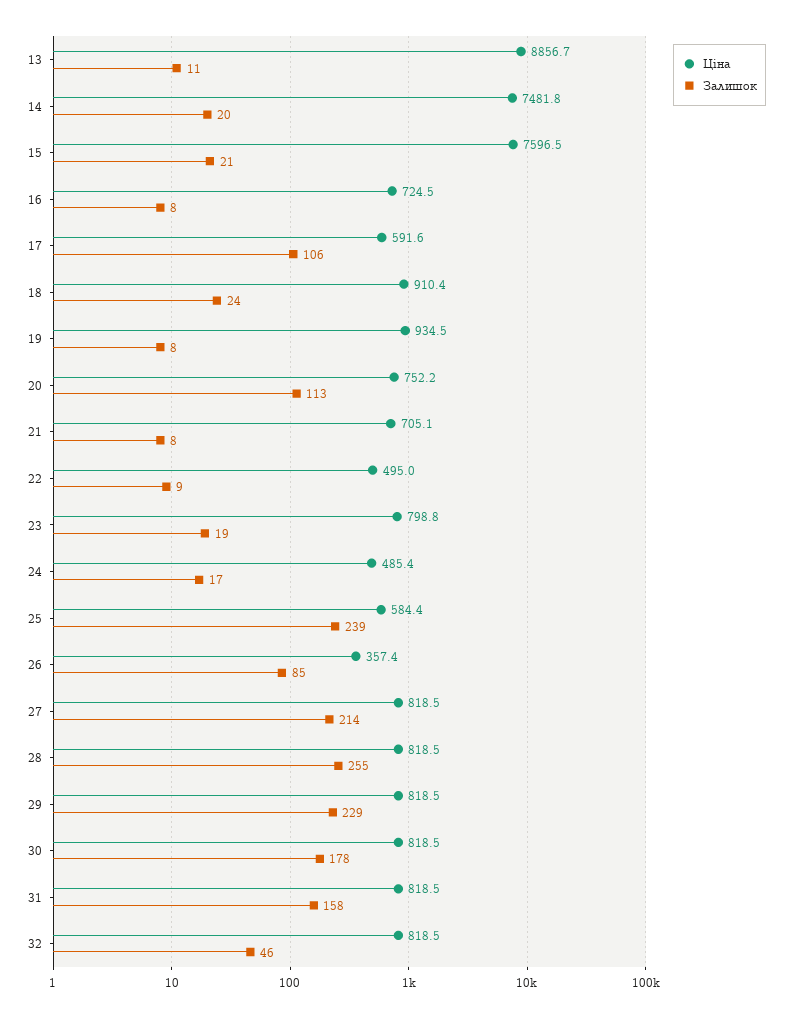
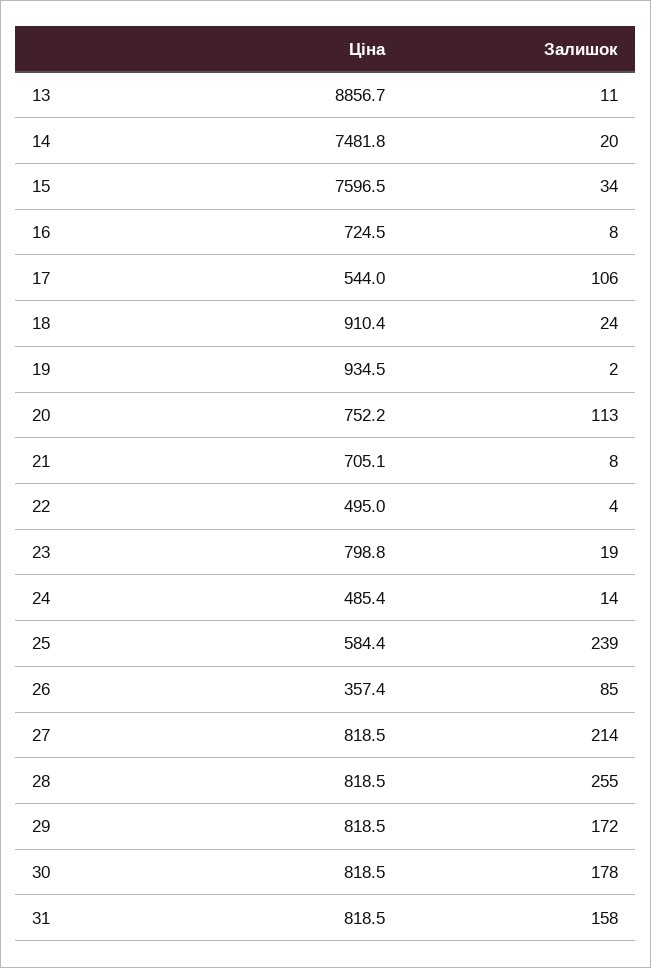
Залишок, 15: 21 -> 34
Ціна, 17: 591.6 -> 544
Залишок, 19: 8 -> 2
Залишок, 22: 9 -> 4
Залишок, 24: 17 -> 14
Залишок, 29: 229 -> 172
Ціна, 32: 818.5 -> none
Залишок, 32: 46 -> none

